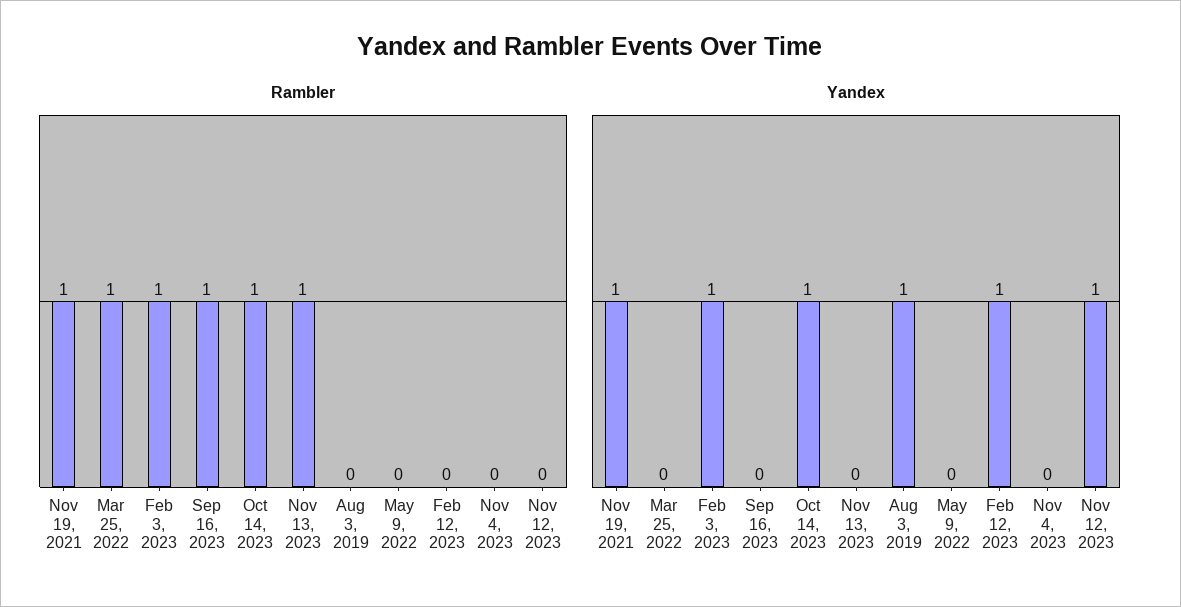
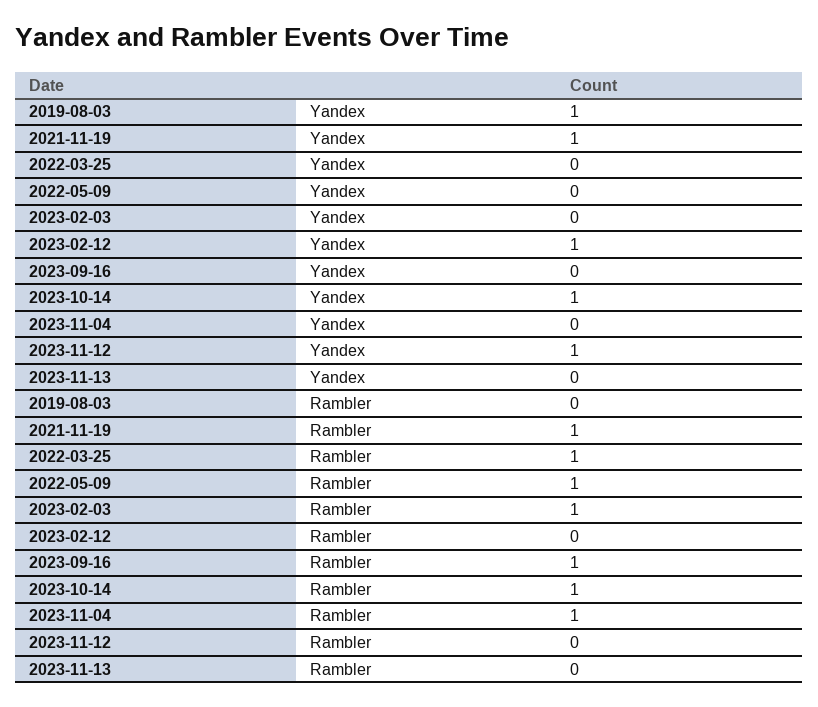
Rambler, Nov 13, 2023: 1 -> 0
Rambler, May 9, 2022: 0 -> 1
Rambler, Nov 4, 2023: 0 -> 1
Yandex, Feb 3, 2023: 1 -> 0

